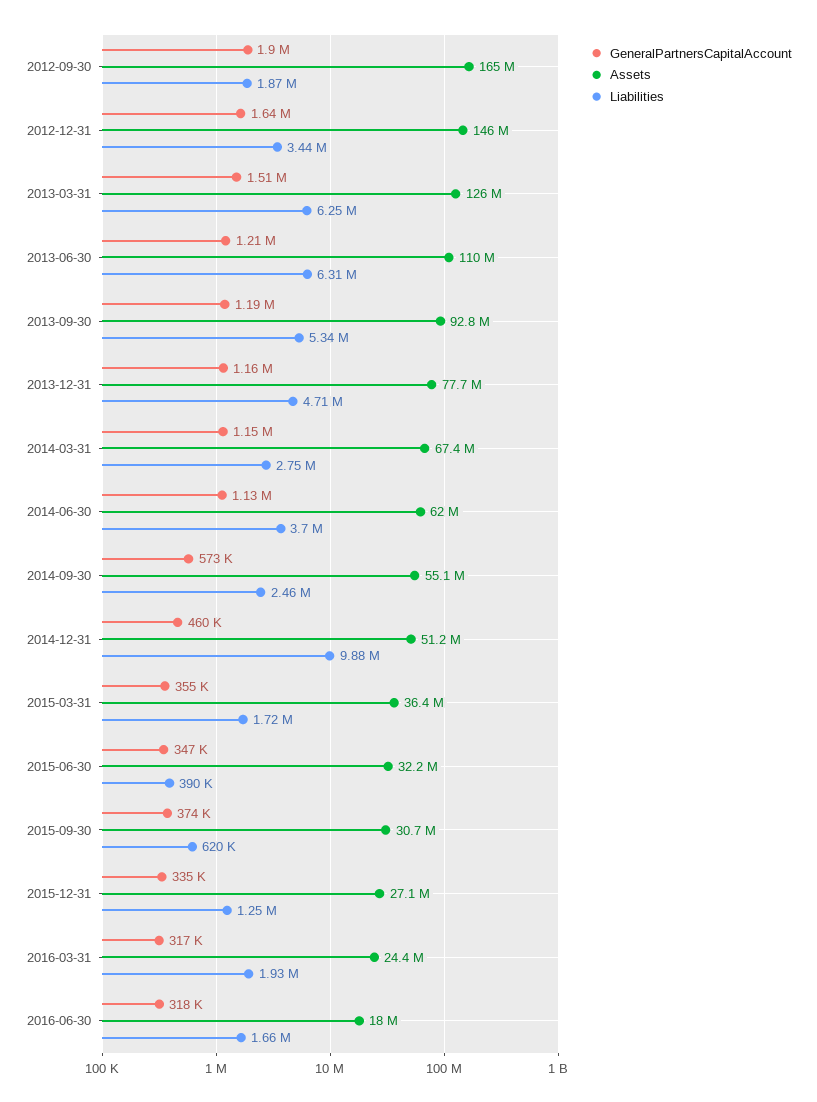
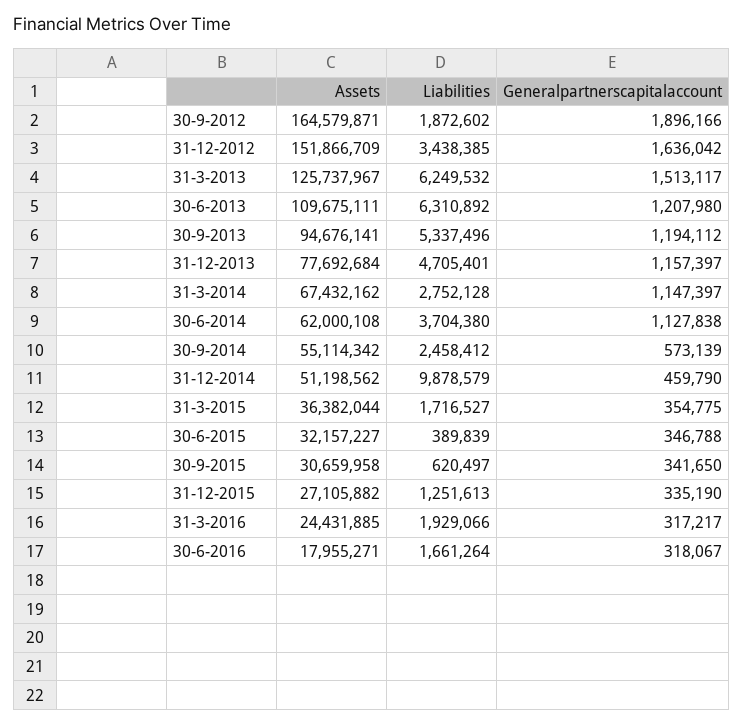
Assets, 2012-12-31: 146000000 -> 151866709
Assets, 2013-09-30: 92800000 -> 94676141
GeneralPartnersCapitalAccount, 2015-09-30: 374000 -> 341650

